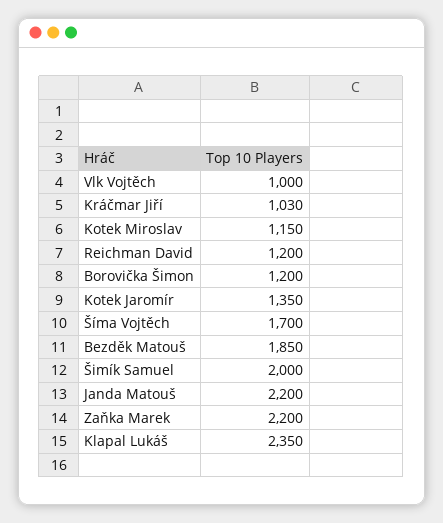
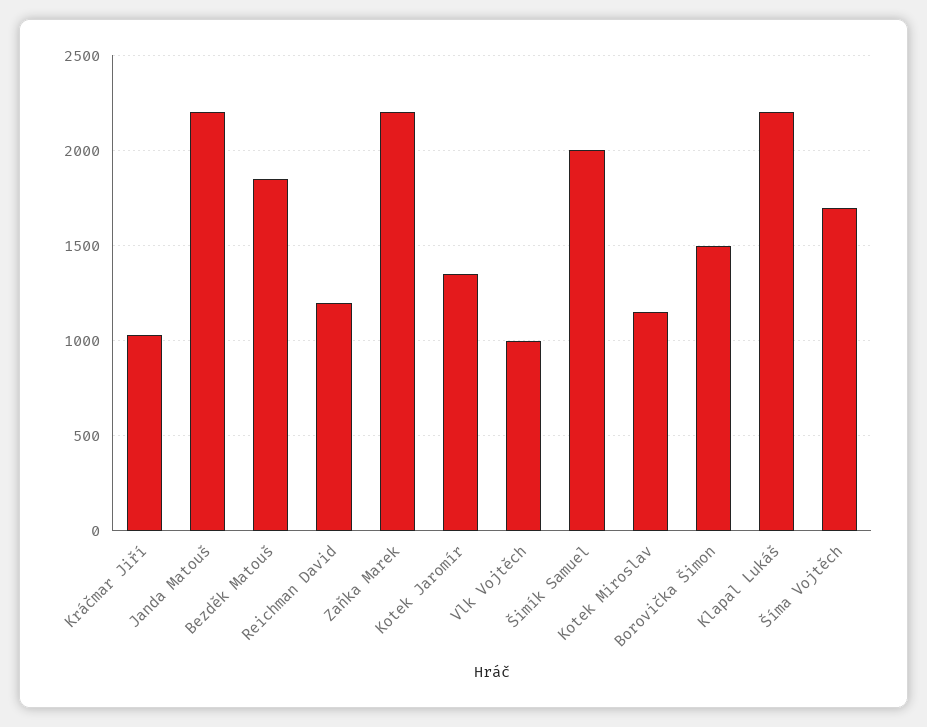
Borovička Šimon: 1200 -> 1500
Klapal Lukáš: 2350 -> 2200

